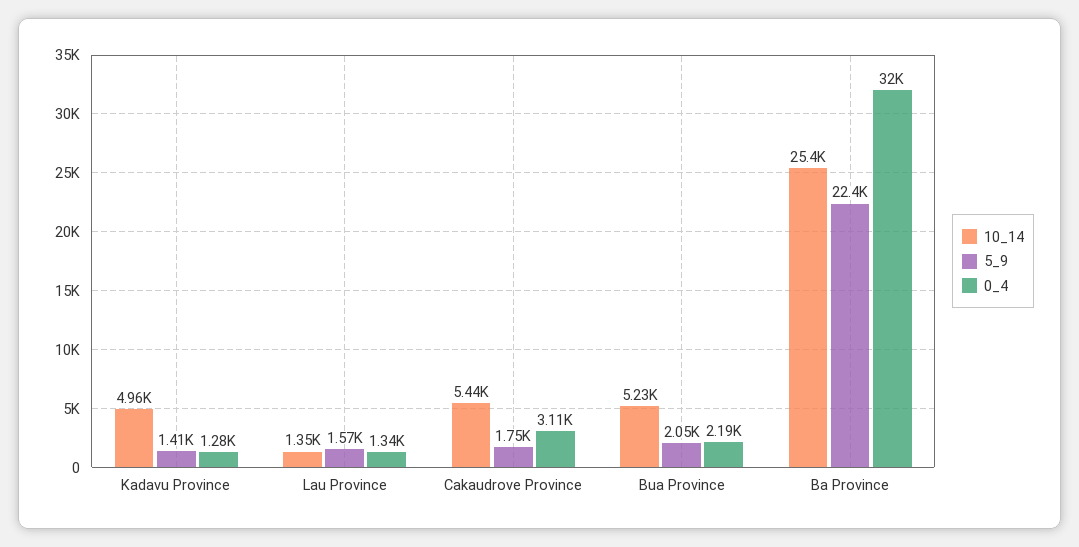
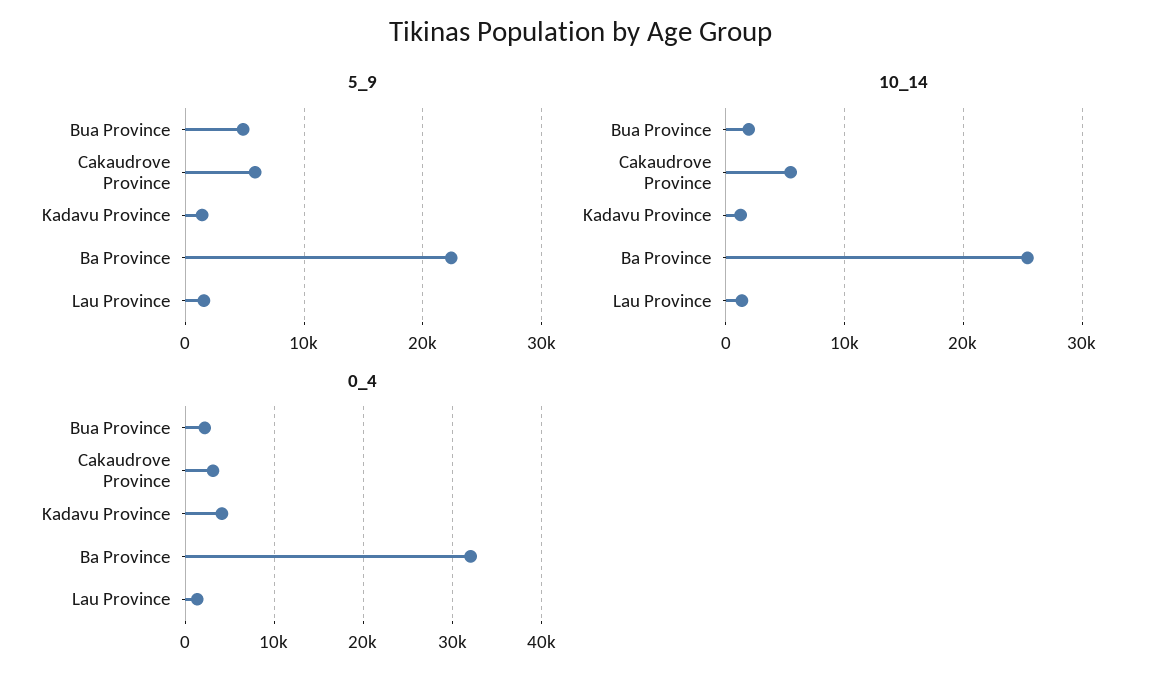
10_14, Kadavu Province: 4960 -> 1000
0_4, Kadavu Province: 1280 -> 4000
5_9, Cakaudrove Province: 1750 -> 6000
10_14, Bua Province: 5230 -> 2000
5_9, Bua Province: 2050 -> 5000

